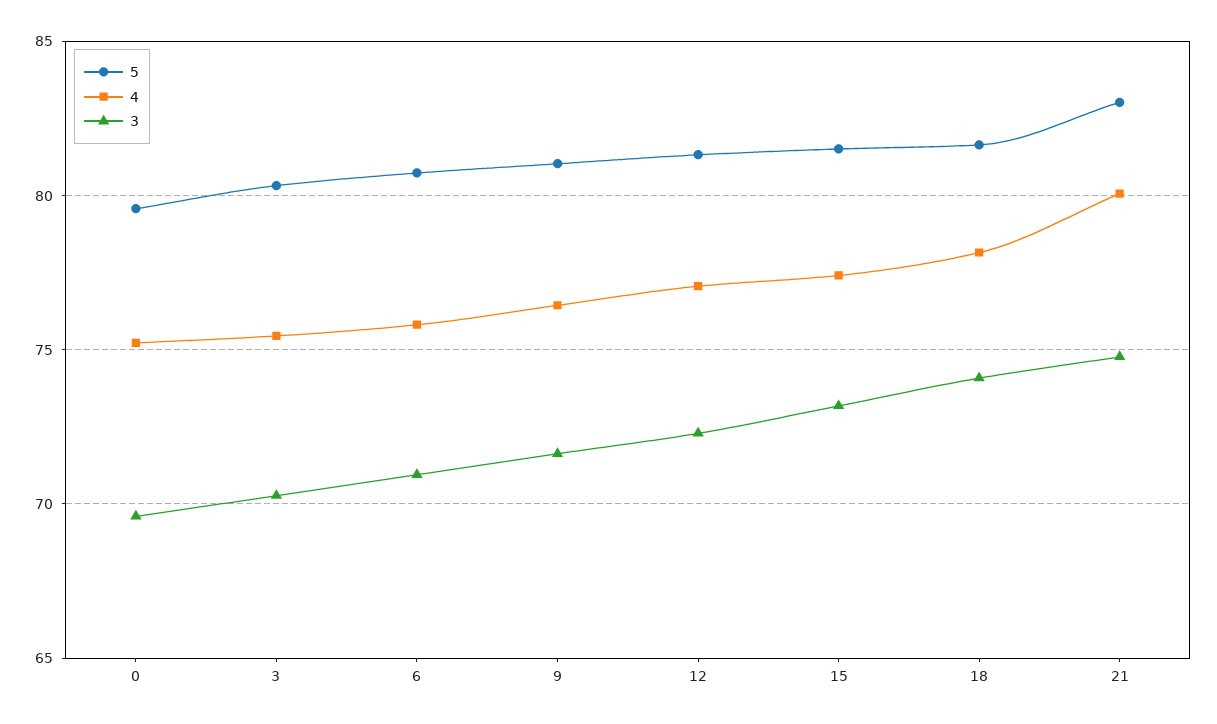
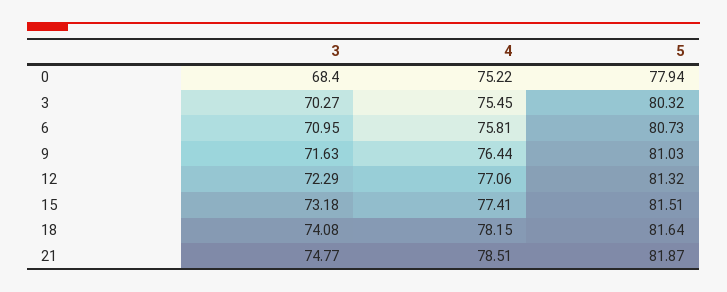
5, 0: 79.5 -> 77.94
3, 0: 69.5 -> 68.4
5, 21: 83 -> 81.87
4, 21: 80 -> 78.51

